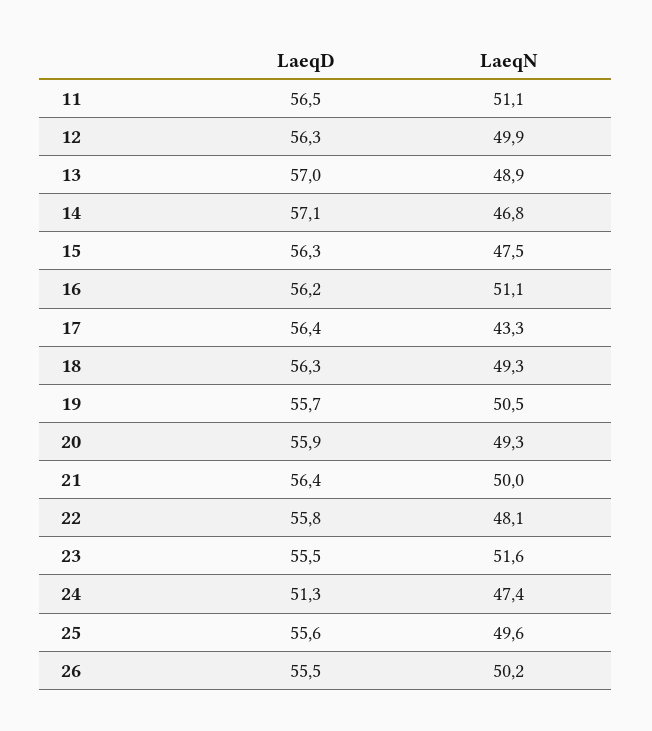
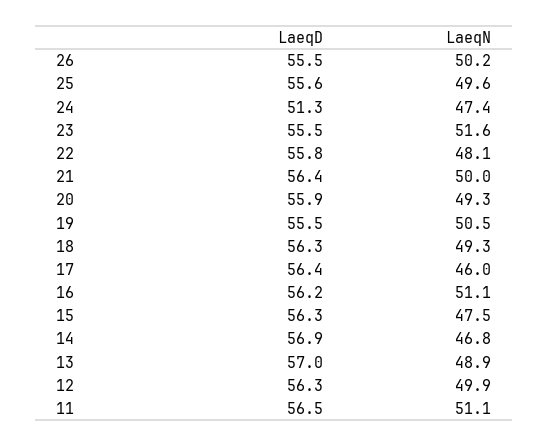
LaeqD, 14: 57.1 -> 56.9
LaeqN, 17: 43.3 -> 46
LaeqD, 19: 55.7 -> 55.5

